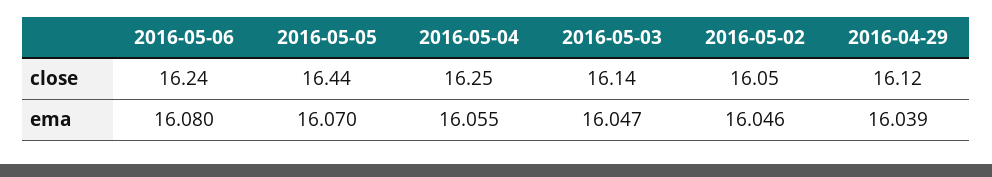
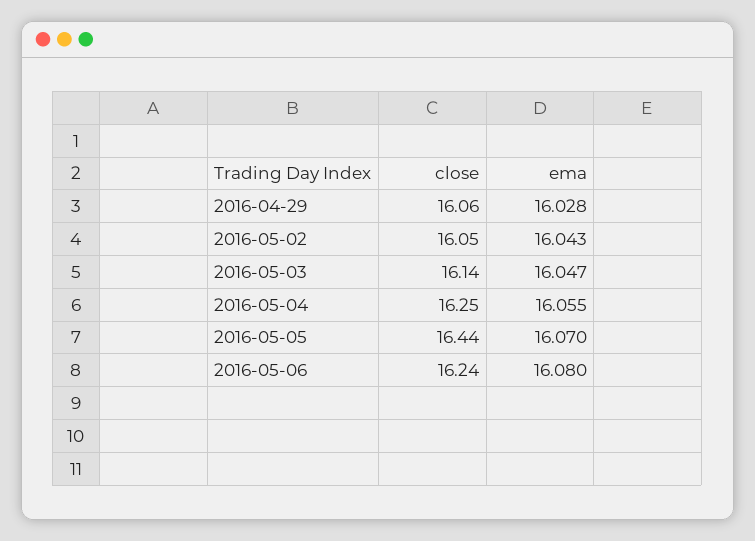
2016-04-29, close: 16.12 -> 16.06
2016-05-02, ema: 16.046 -> 16.043
2016-04-29, ema: 16.039 -> 16.028

